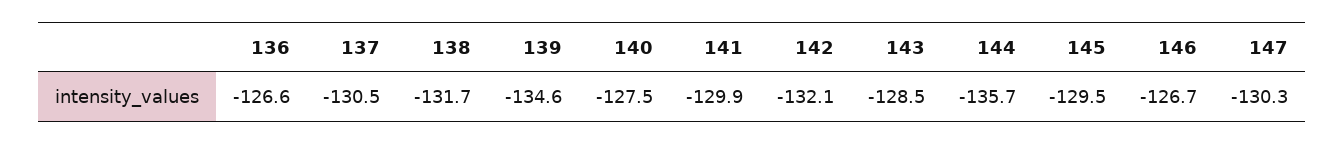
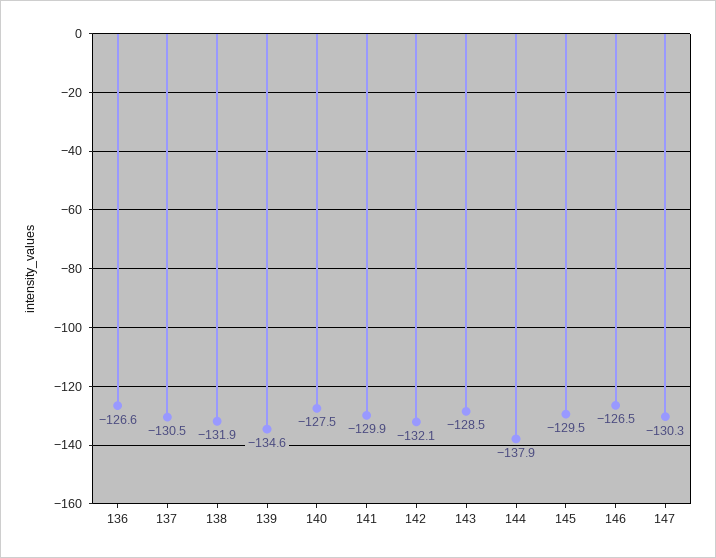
138: -131.7 -> -131.9
144: -135.7 -> -137.9
146: -126.7 -> -126.5

